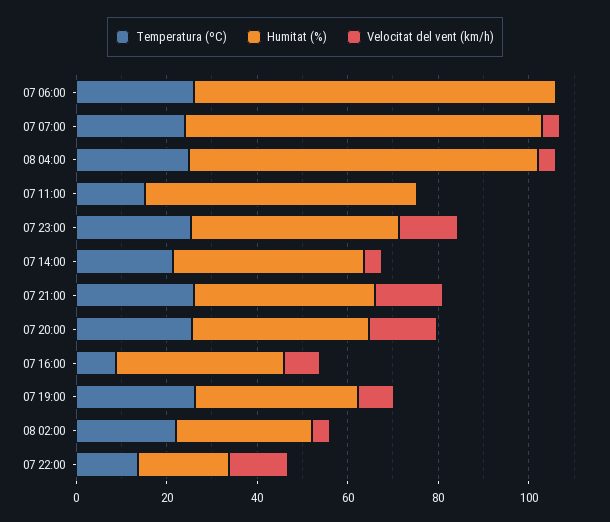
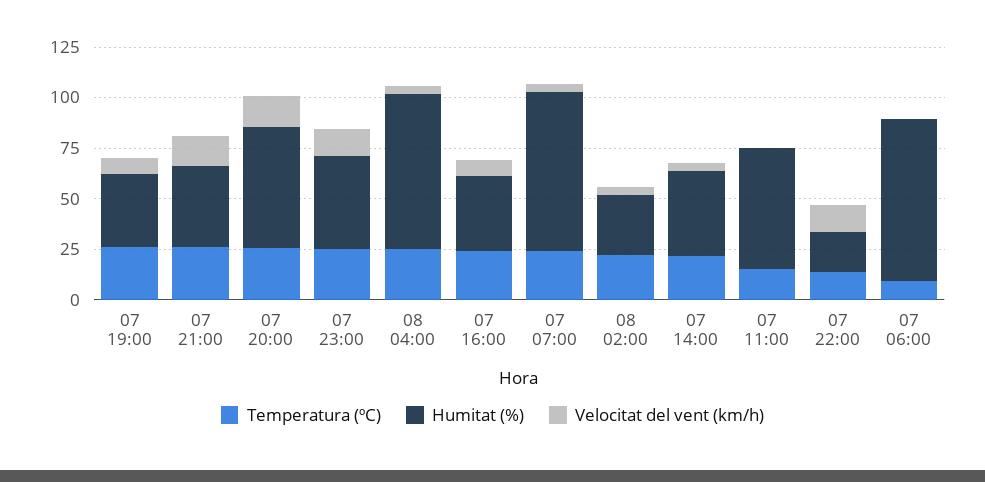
Temperatura (ºC), 07 06:00: 25 -> 10
Humitat (%), 07 20:00: 40 -> 60
Temperatura (ºC), 07 16:00: 10 -> 25

